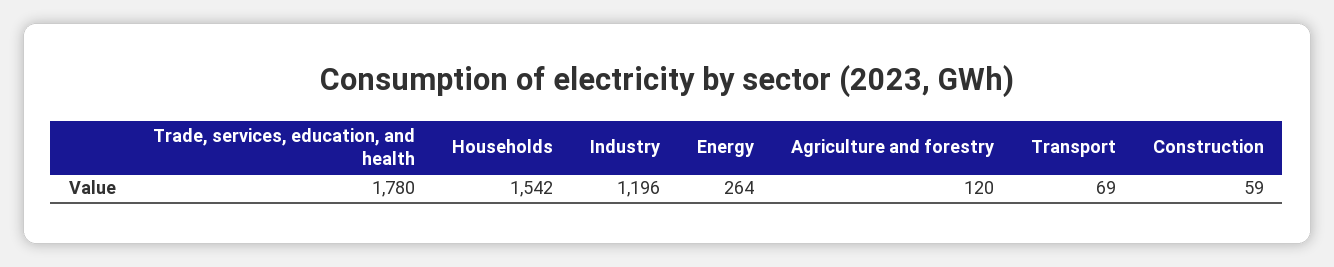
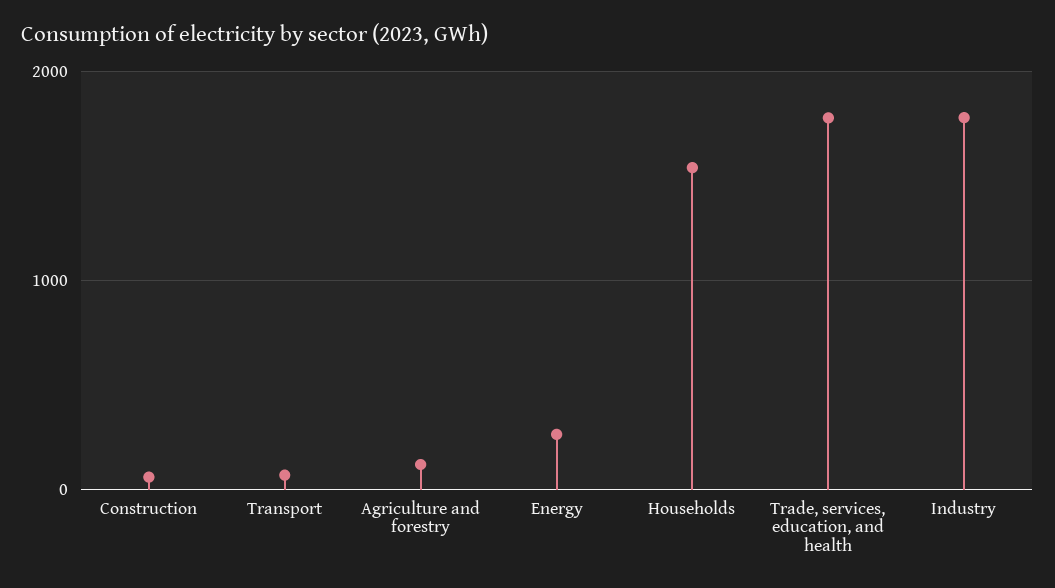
Industry: 1196 -> 1800

